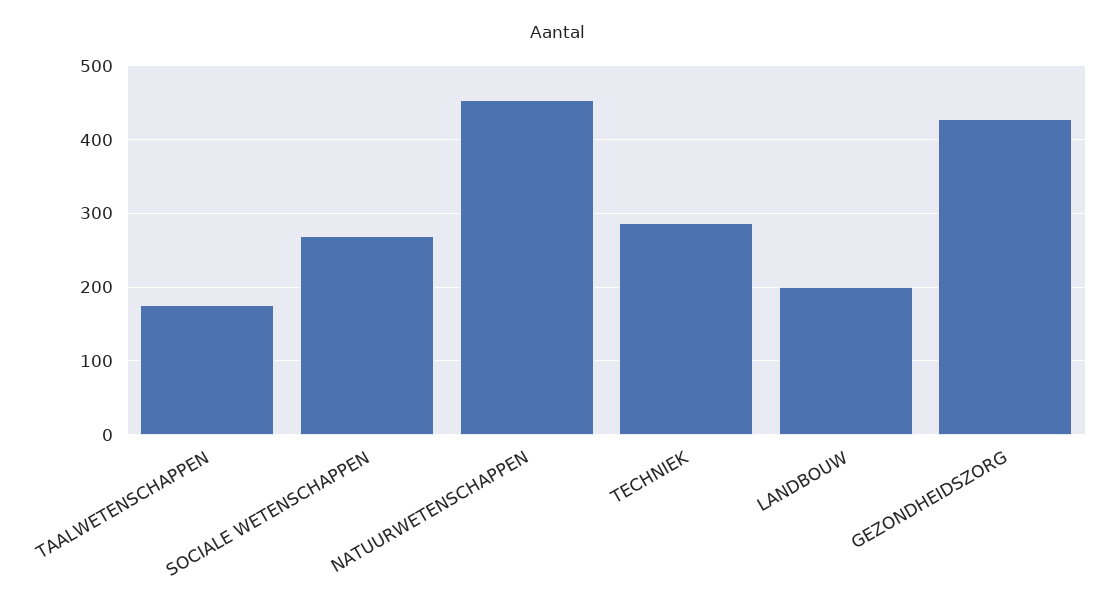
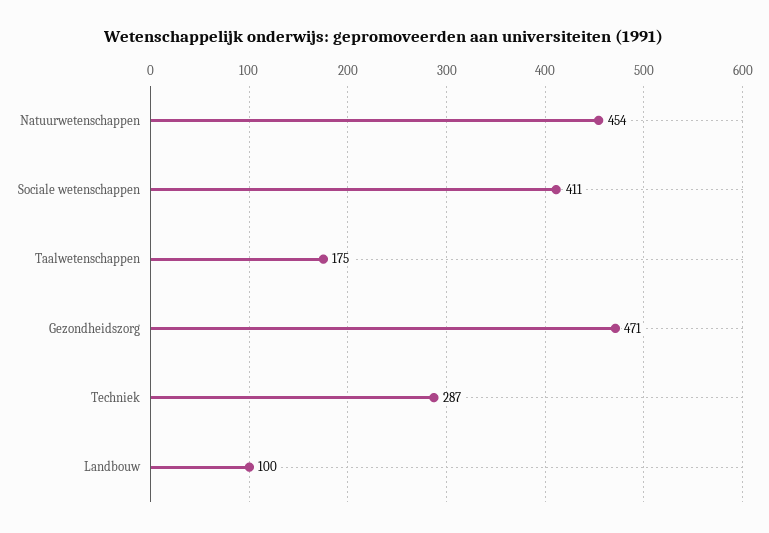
SOCIALE WETENSCHAPPEN: 270 -> 411
LANDBOUW: 200 -> 100
GEZONDHEIDSZORG: 430 -> 471

